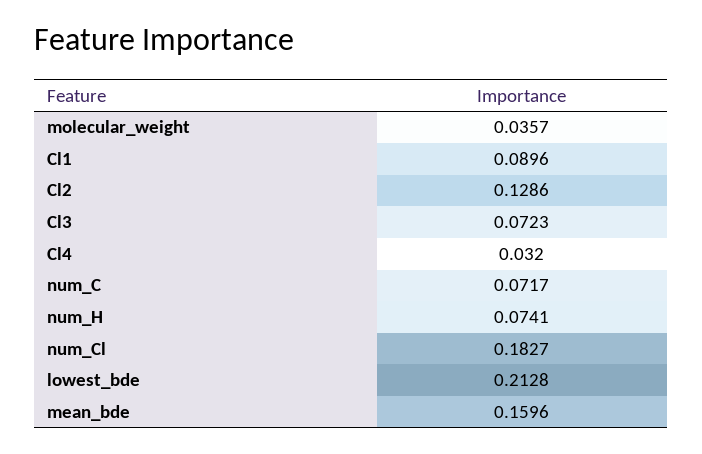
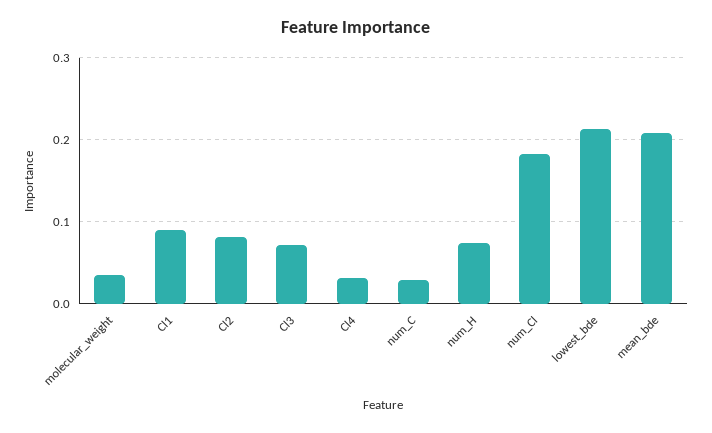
Cl2: 0.1286 -> 0.08
num_C: 0.0717 -> 0.03
mean_bde: 0.1596 -> 0.21

